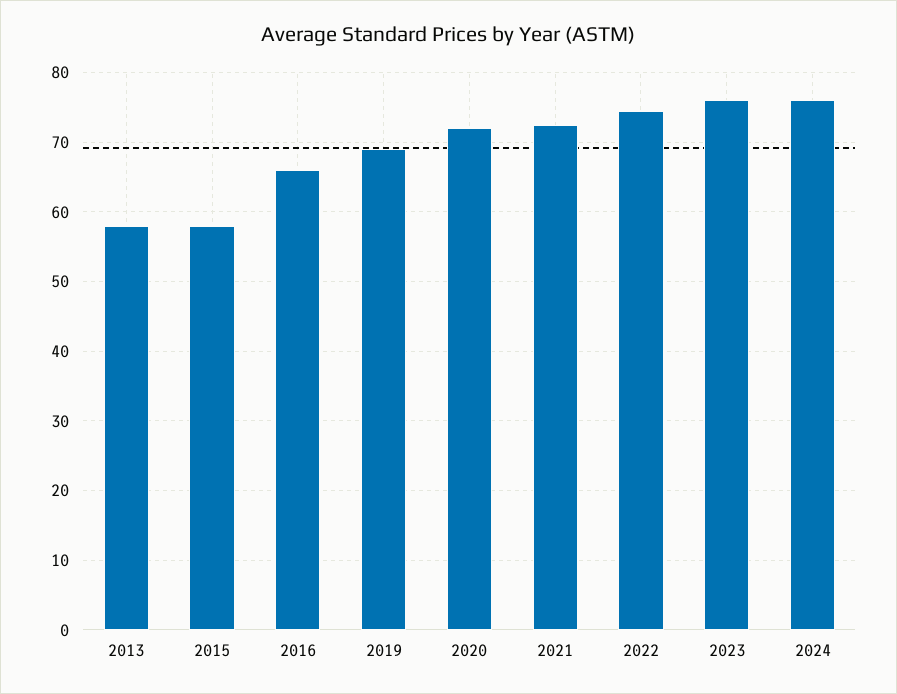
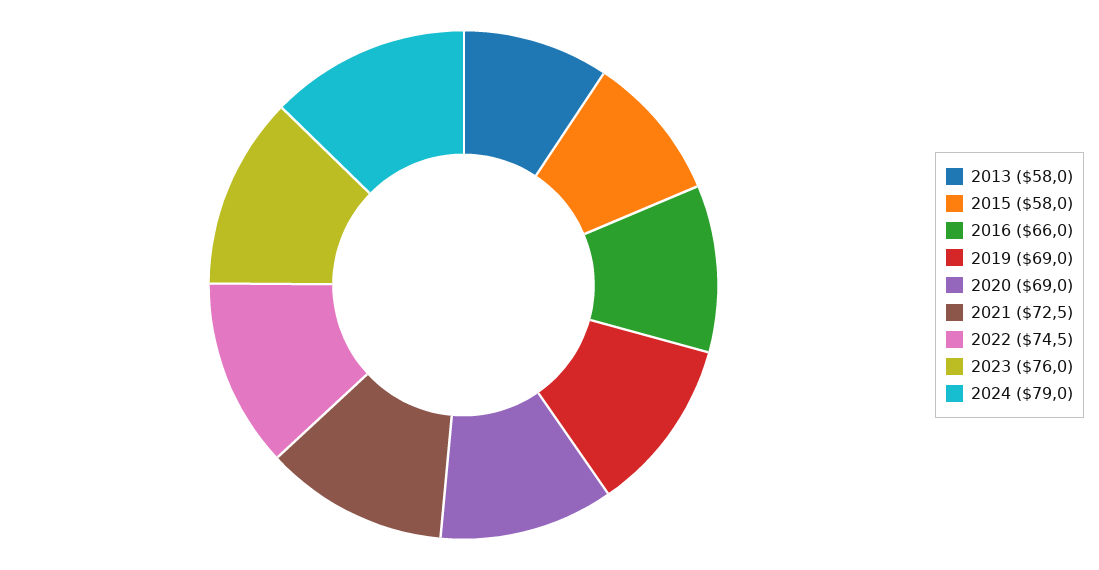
2020: 72 -> 69
2024: 76 -> 79

